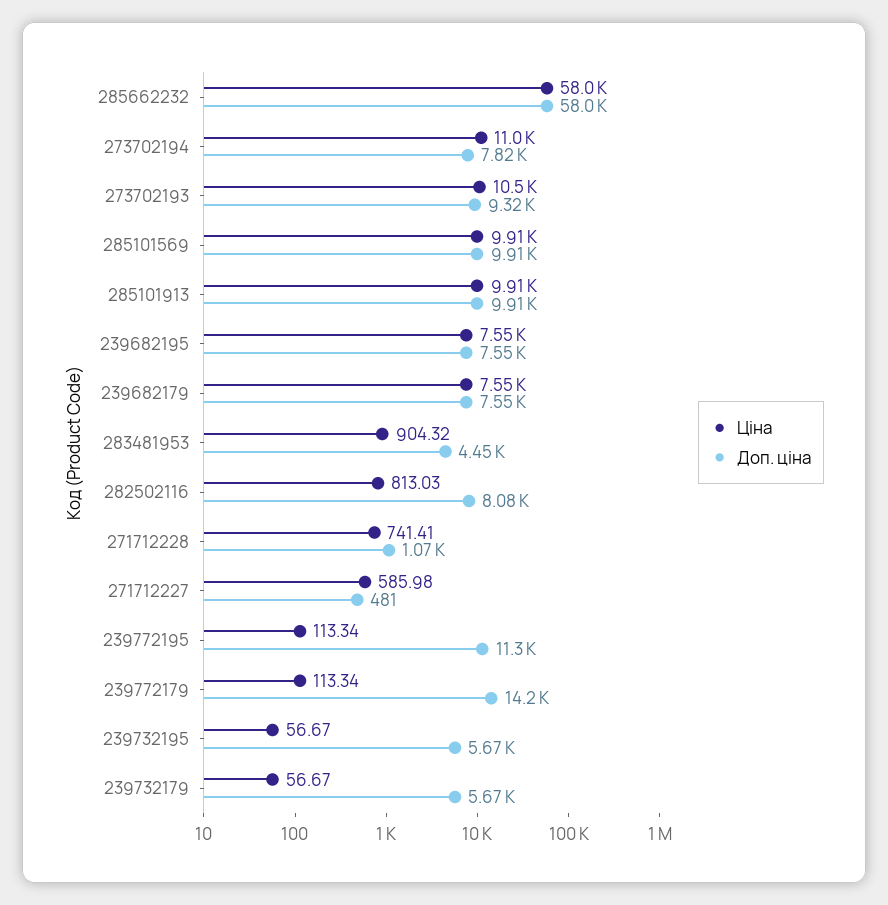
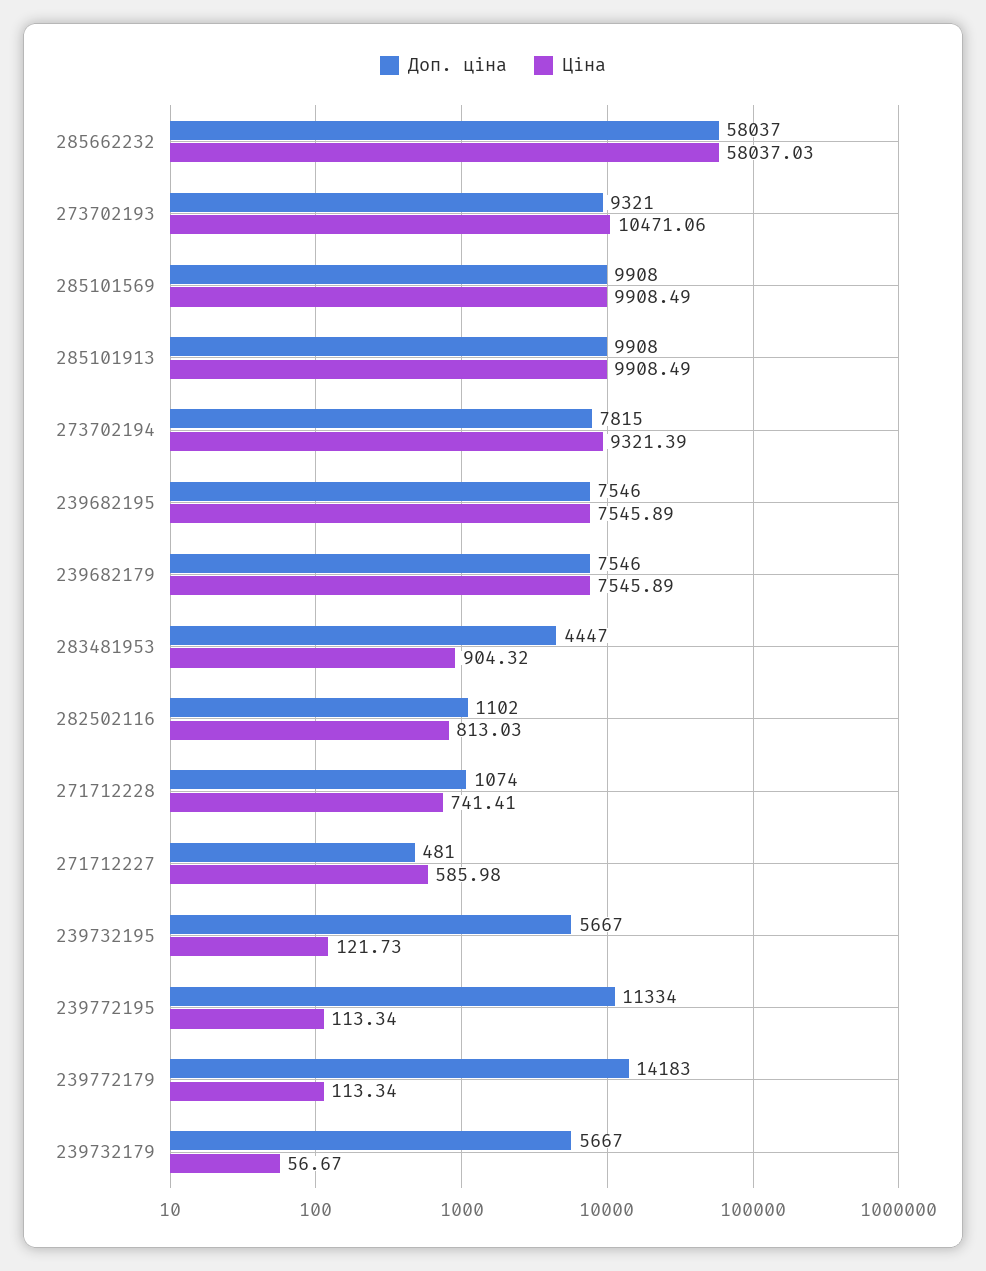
Ціна, 273702194: 11000 -> 9321.39
Доп. ціна, 282502116: 8080 -> 1102
Ціна, 239732195: 56.67 -> 121.73

